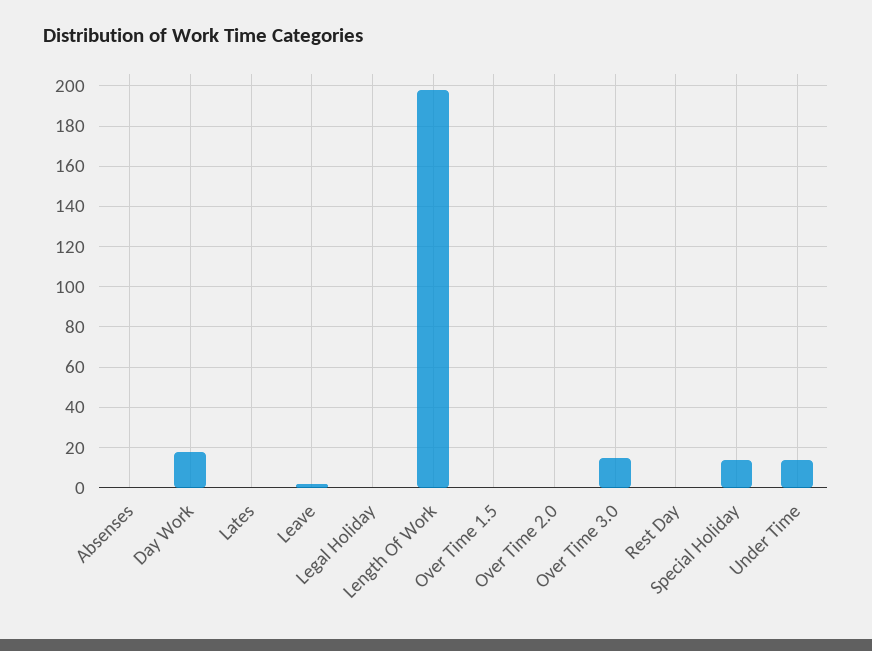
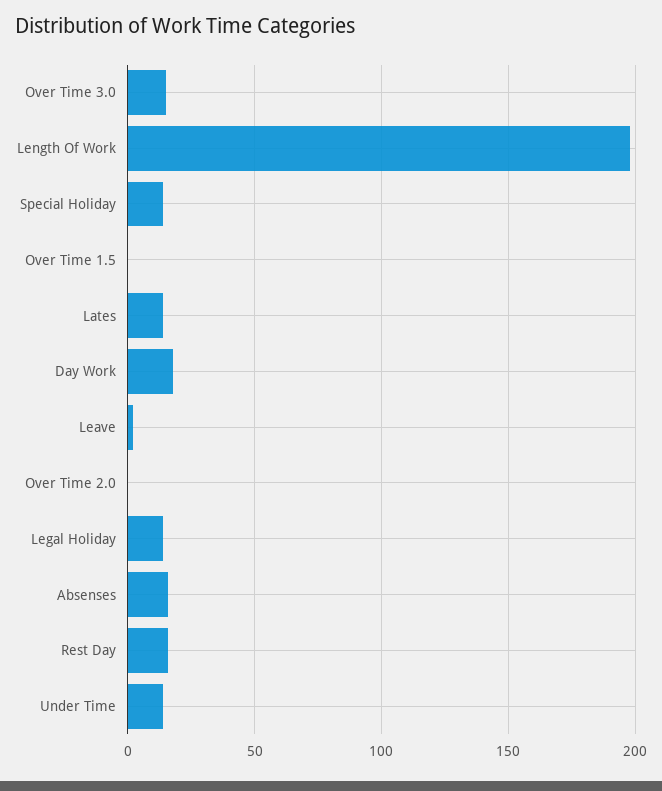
Absenses: 0 -> 15
Lates: 0 -> 15
Legal Holiday: 0 -> 15
Rest Day: 0 -> 15

